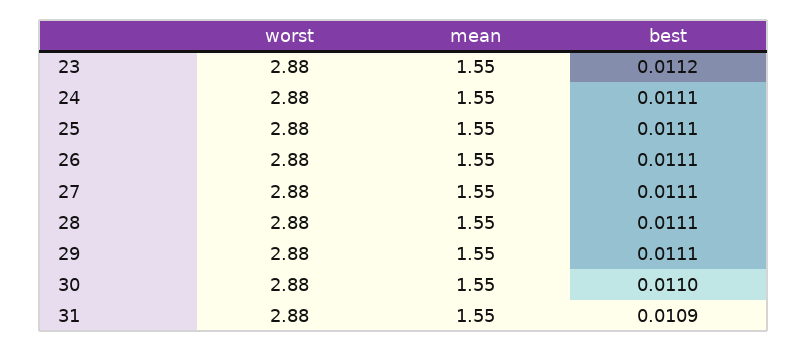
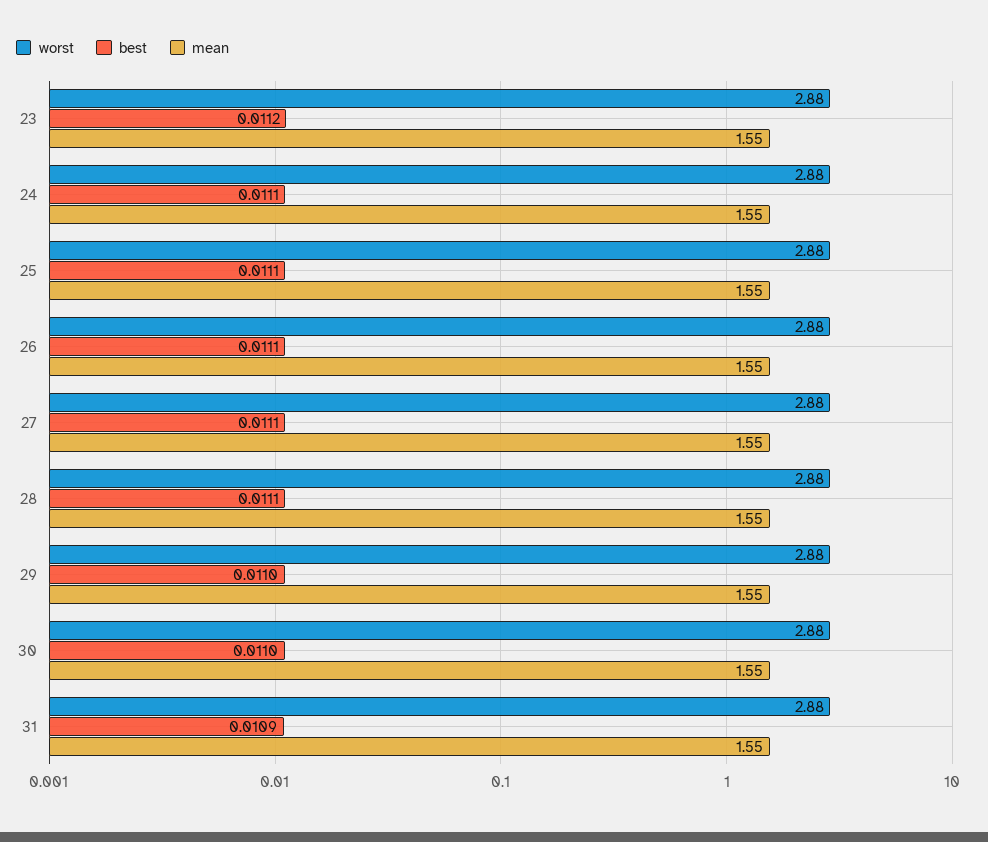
best, 29: 0.0111 -> 0.011

